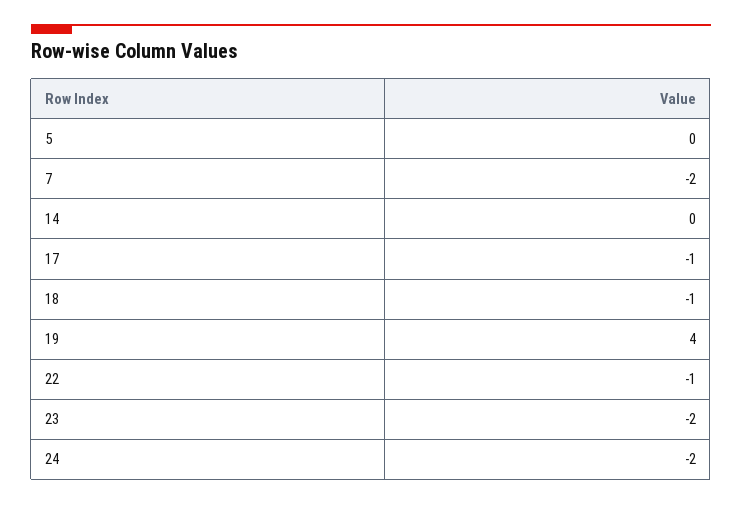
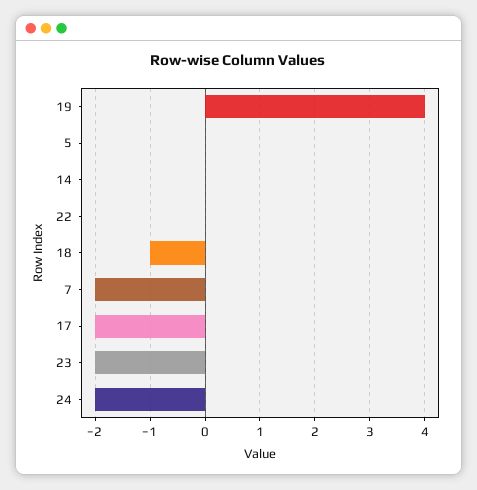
17: -1 -> -2
22: -1 -> 0

